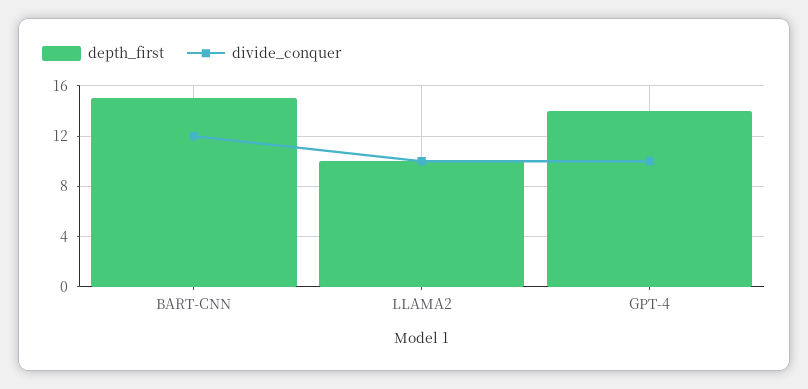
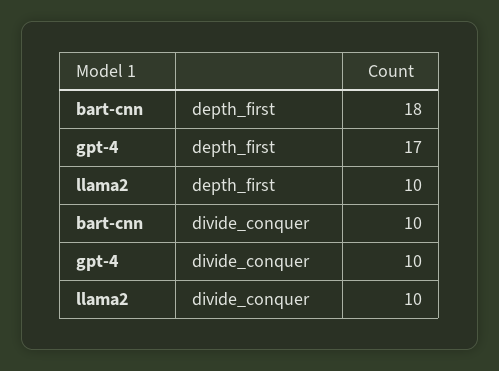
depth_first, BART-CNN: 15 -> 18
divide_conquer, BART-CNN: 12 -> 10
depth_first, GPT-4: 14 -> 17

